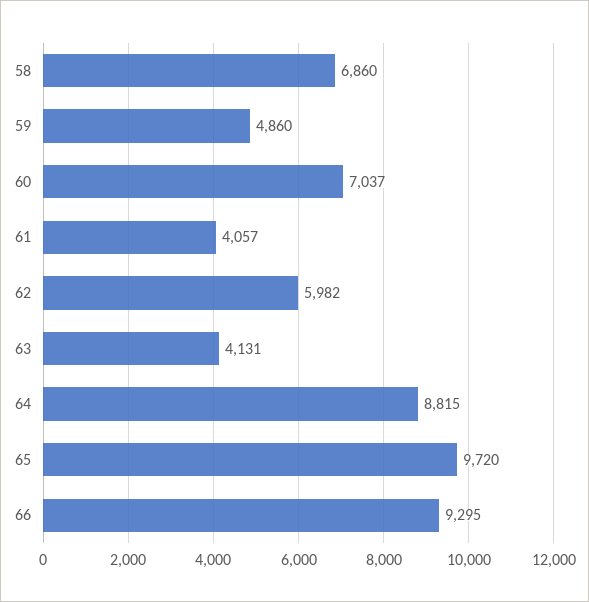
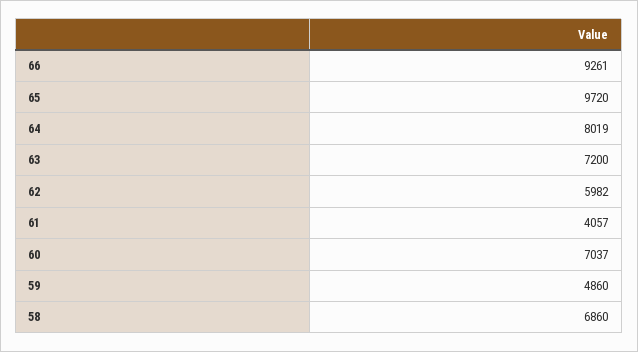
63: 4131 -> 7200
64: 8815 -> 8019
66: 9295 -> 9261

